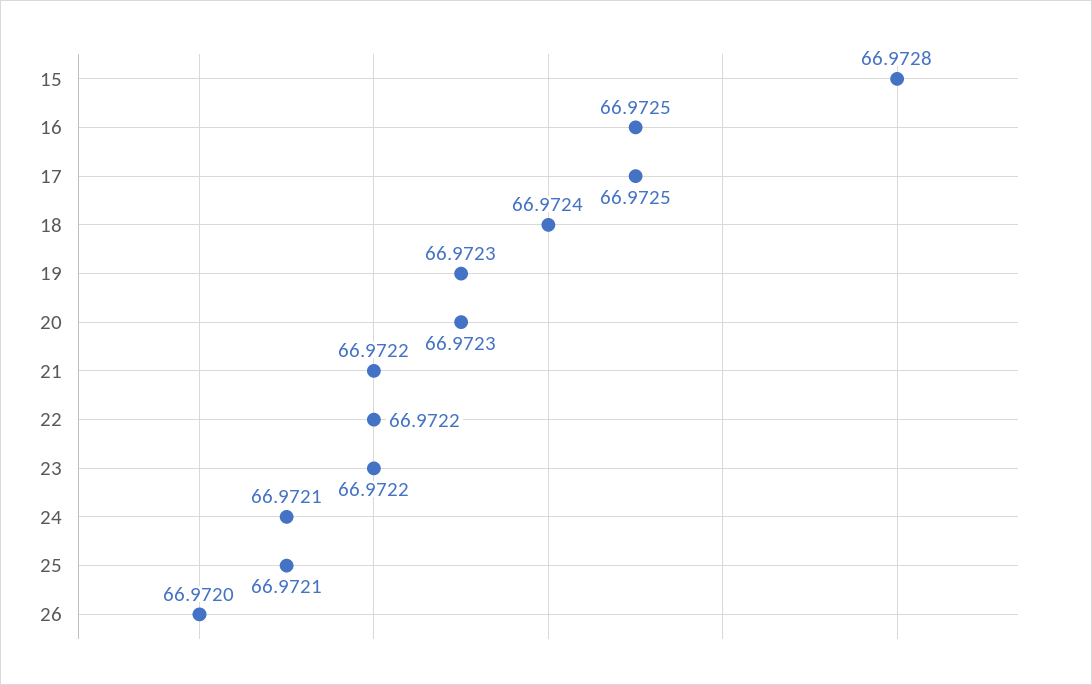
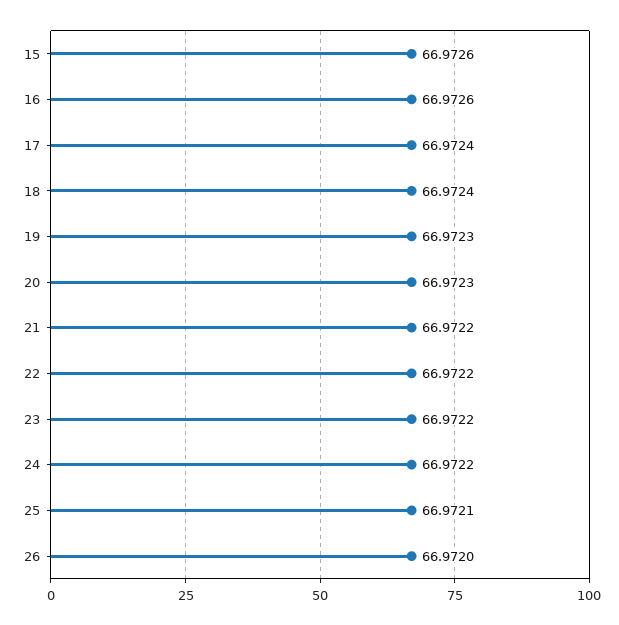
15: 66.9728 -> 66.9726
16: 66.9725 -> 66.9726
17: 66.9725 -> 66.9724
24: 66.9721 -> 66.9722

